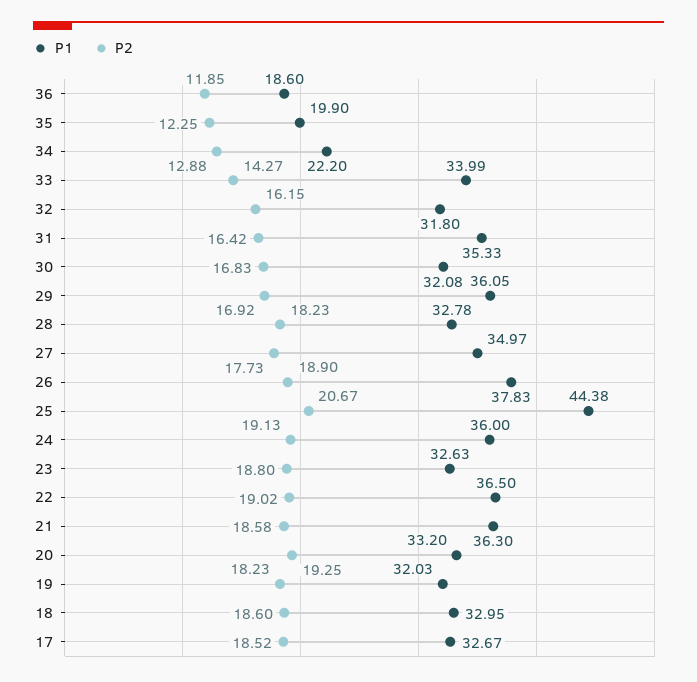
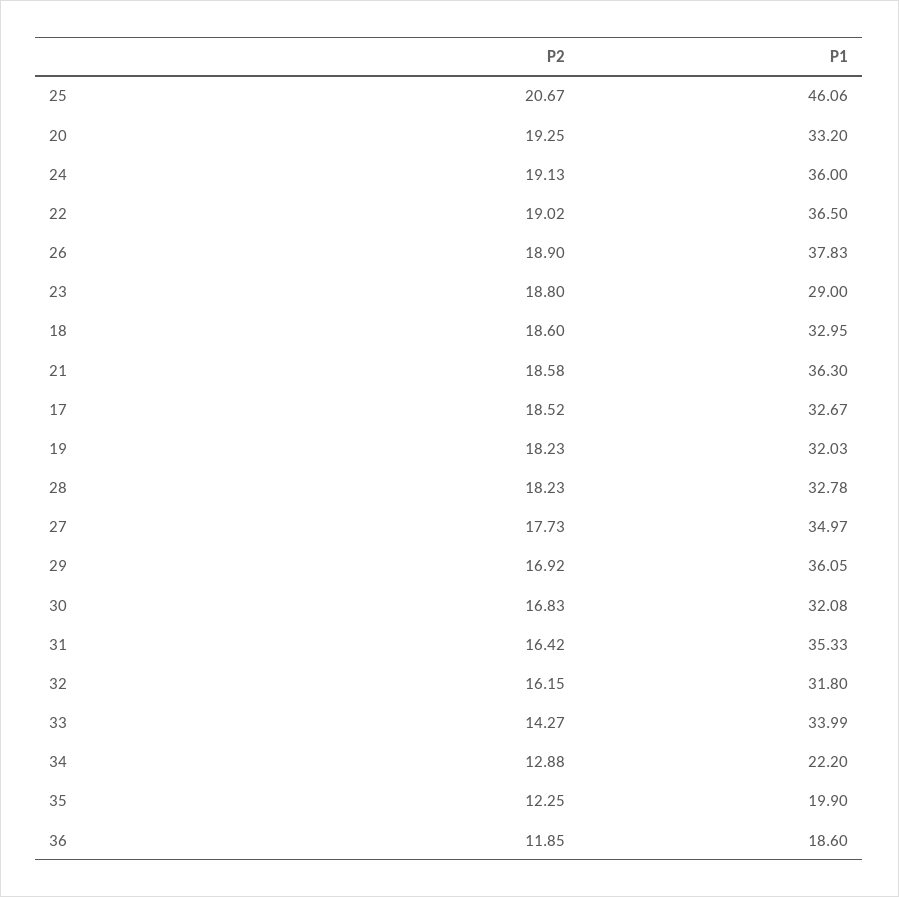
P1, 25: 44.38 -> 46.06
P1, 23: 32.63 -> 29

